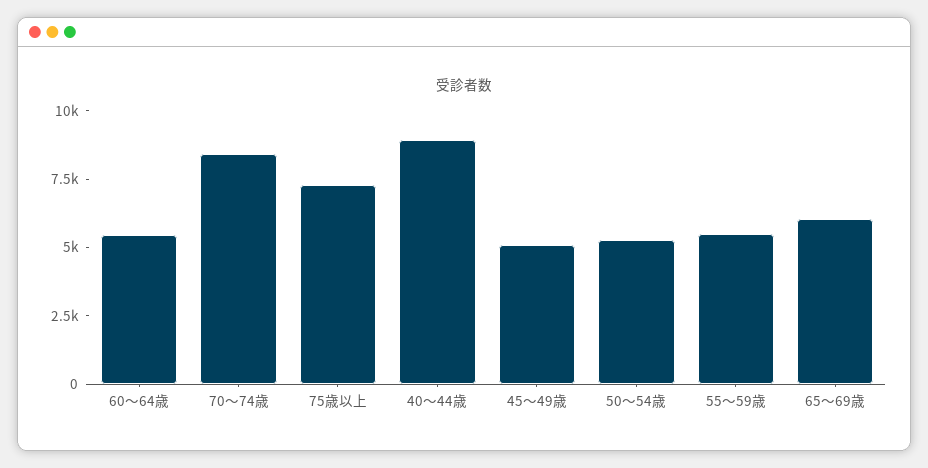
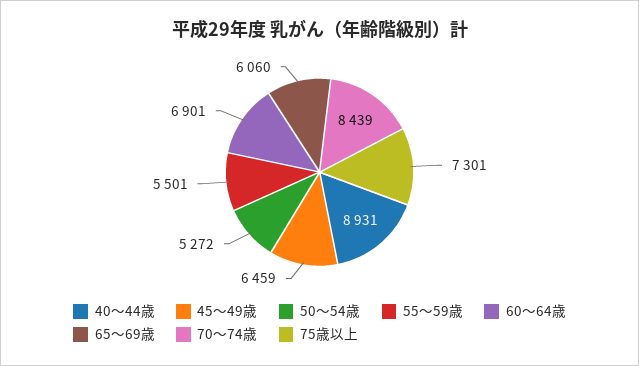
60～64歳: 5500 -> 6901
45～49歳: 5000 -> 6459

